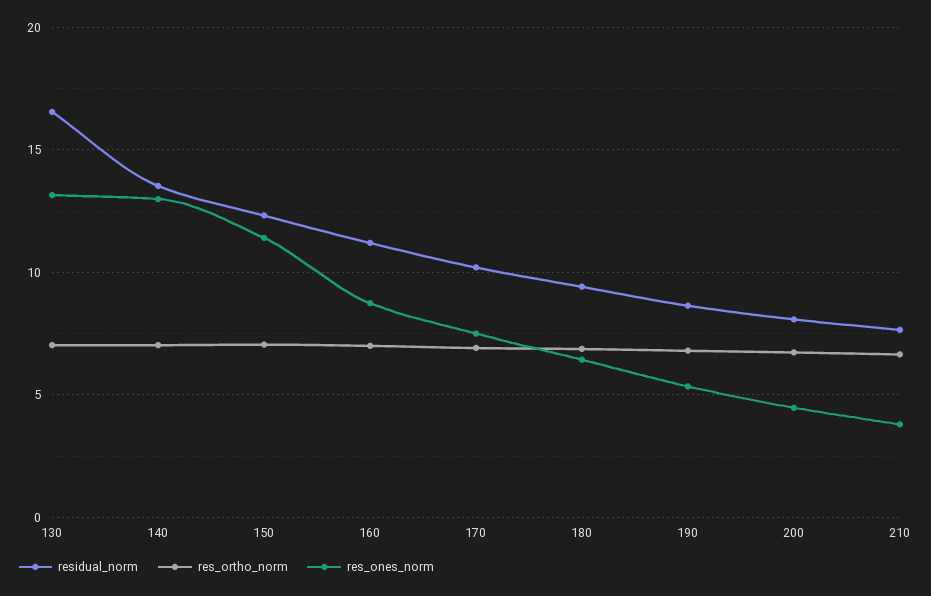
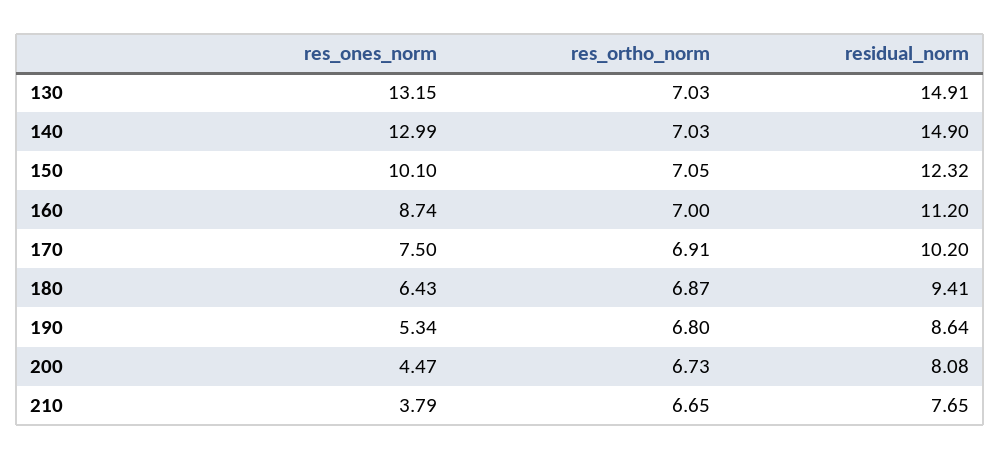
residual_norm, 130: 16.5 -> 14.91
residual_norm, 140: 13.5 -> 14.9
res_ones_norm, 150: 11.5 -> 10.1

